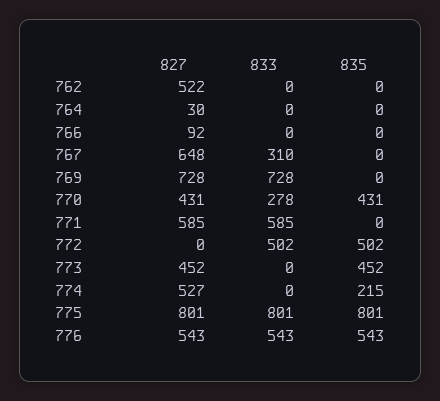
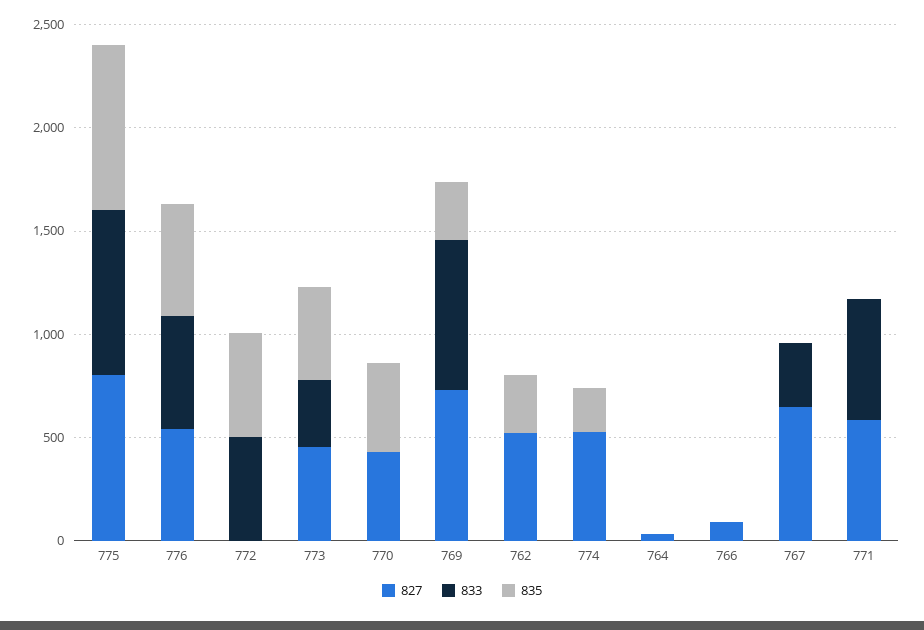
835, 762: 0 -> 300
835, 769: 0 -> 300
833, 770: 278 -> 0
833, 773: 0 -> 300

